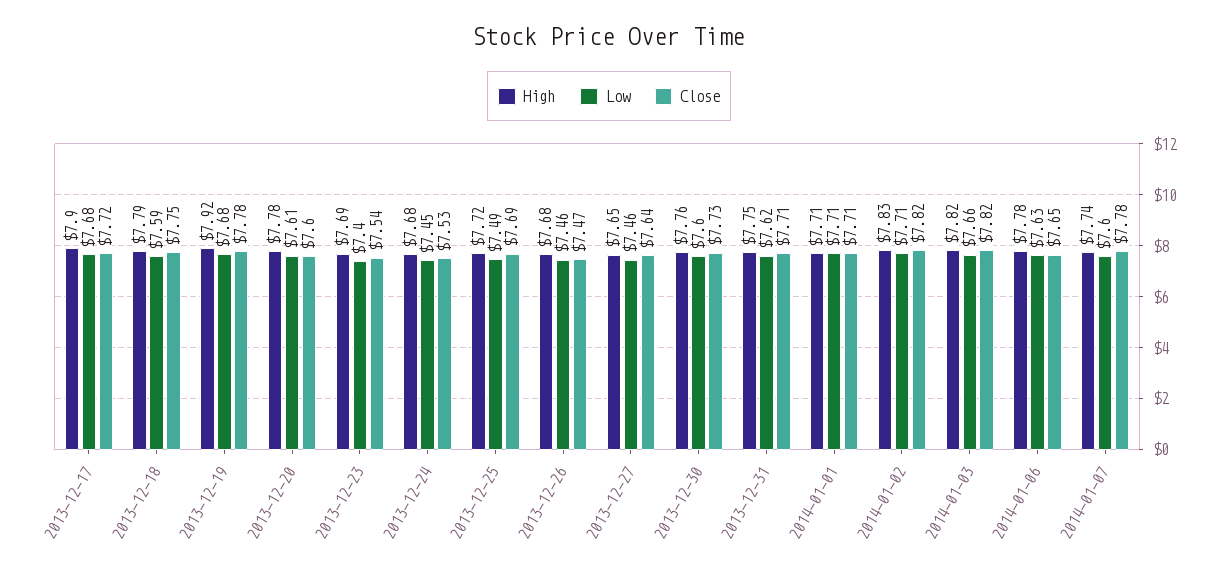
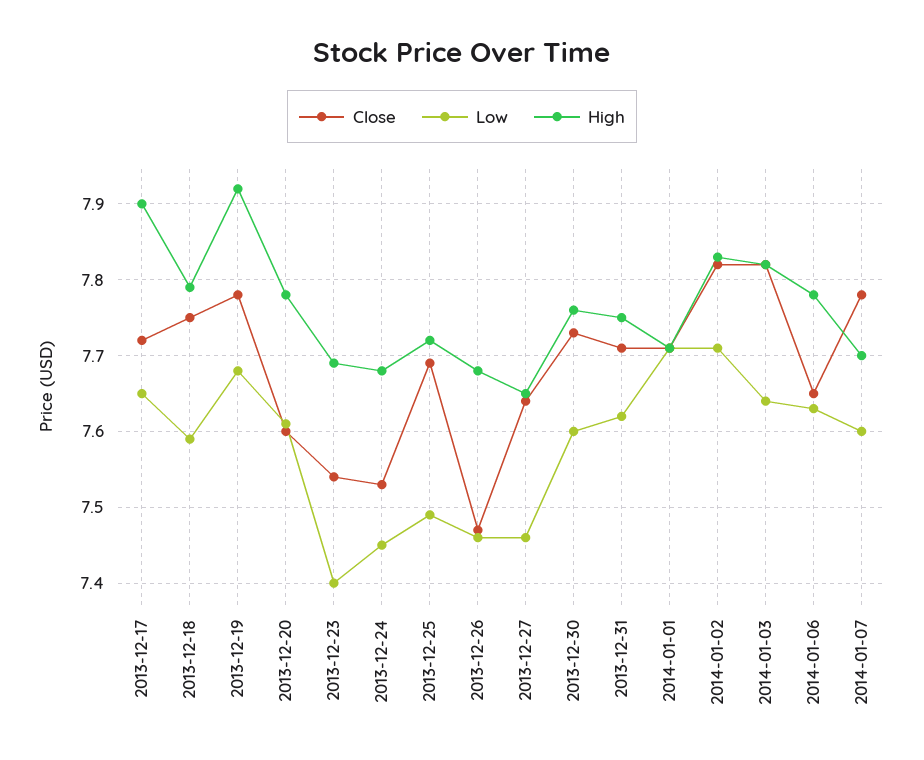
Low, 2013-12-17: 7.68 -> 7.65
Low, 2014-01-03: 7.66 -> 7.64
High, 2014-01-07: 7.74 -> 7.7

